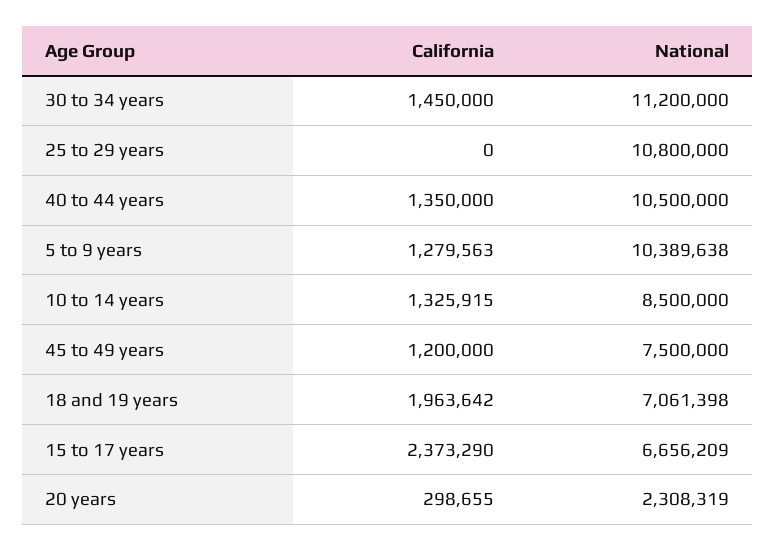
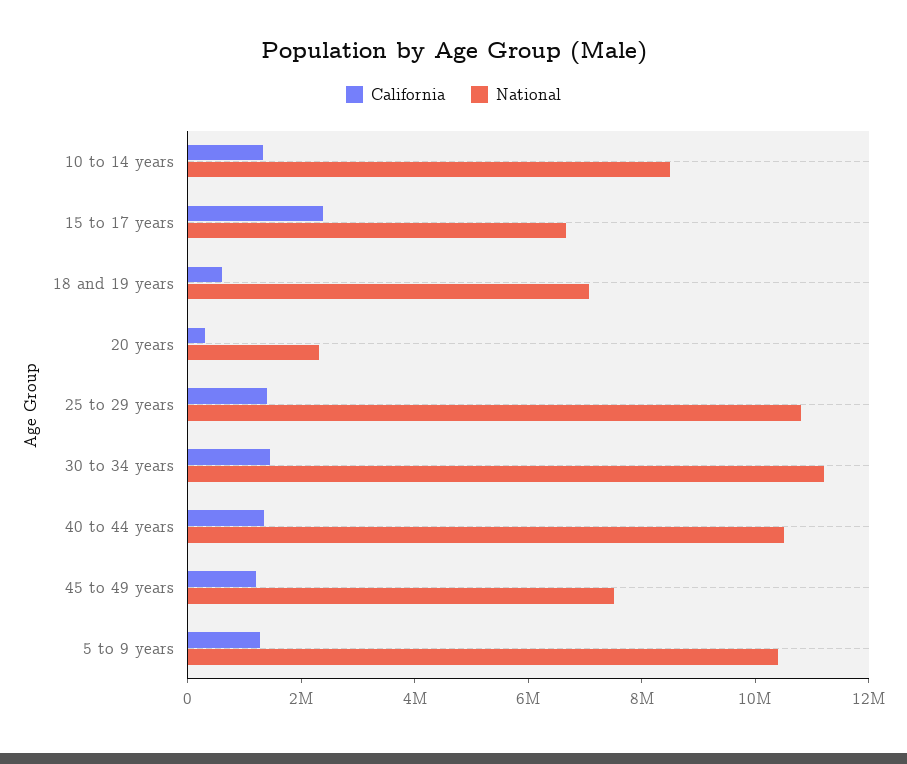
California, 25 to 29 years: 0 -> 1500000
California, 18 and 19 years: 1963642 -> 500000

